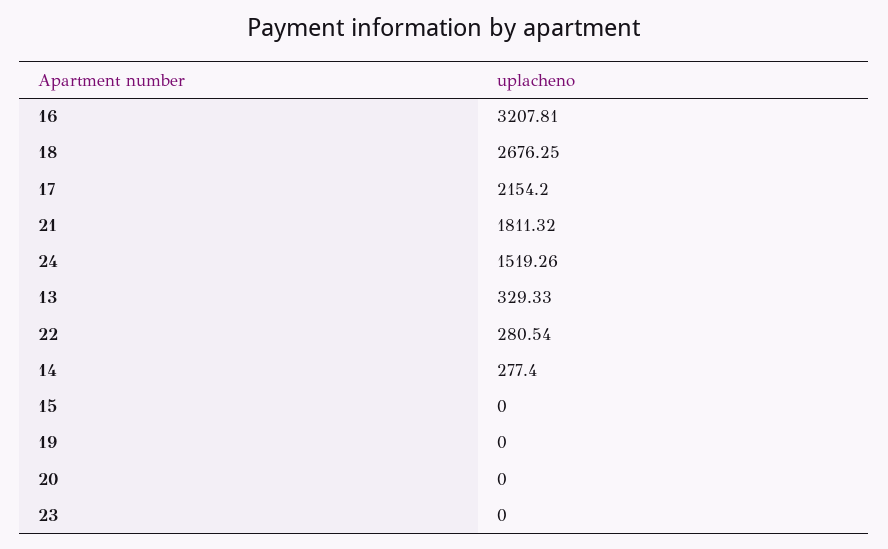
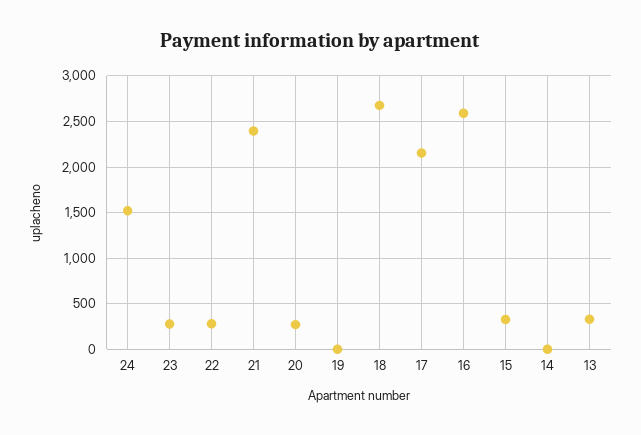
16: 3207.81 -> 2600
21: 1811.32 -> 2400
14: 277.4 -> 0
15: 0 -> 300
20: 0 -> 300
23: 0 -> 300

